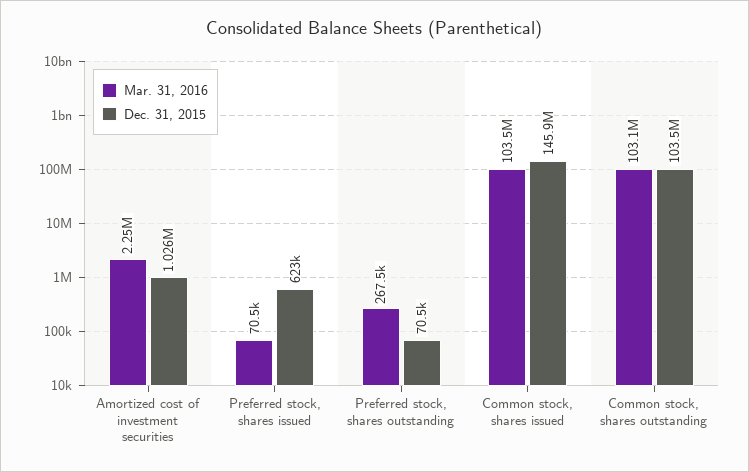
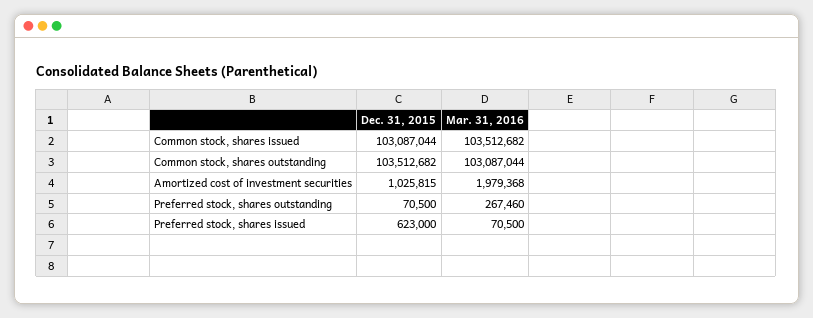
Mar. 31, 2016, Amortized cost of investment securities: 2250000 -> 1979368
Dec. 31, 2015, Common stock, shares issued: 145900000 -> 103087044

